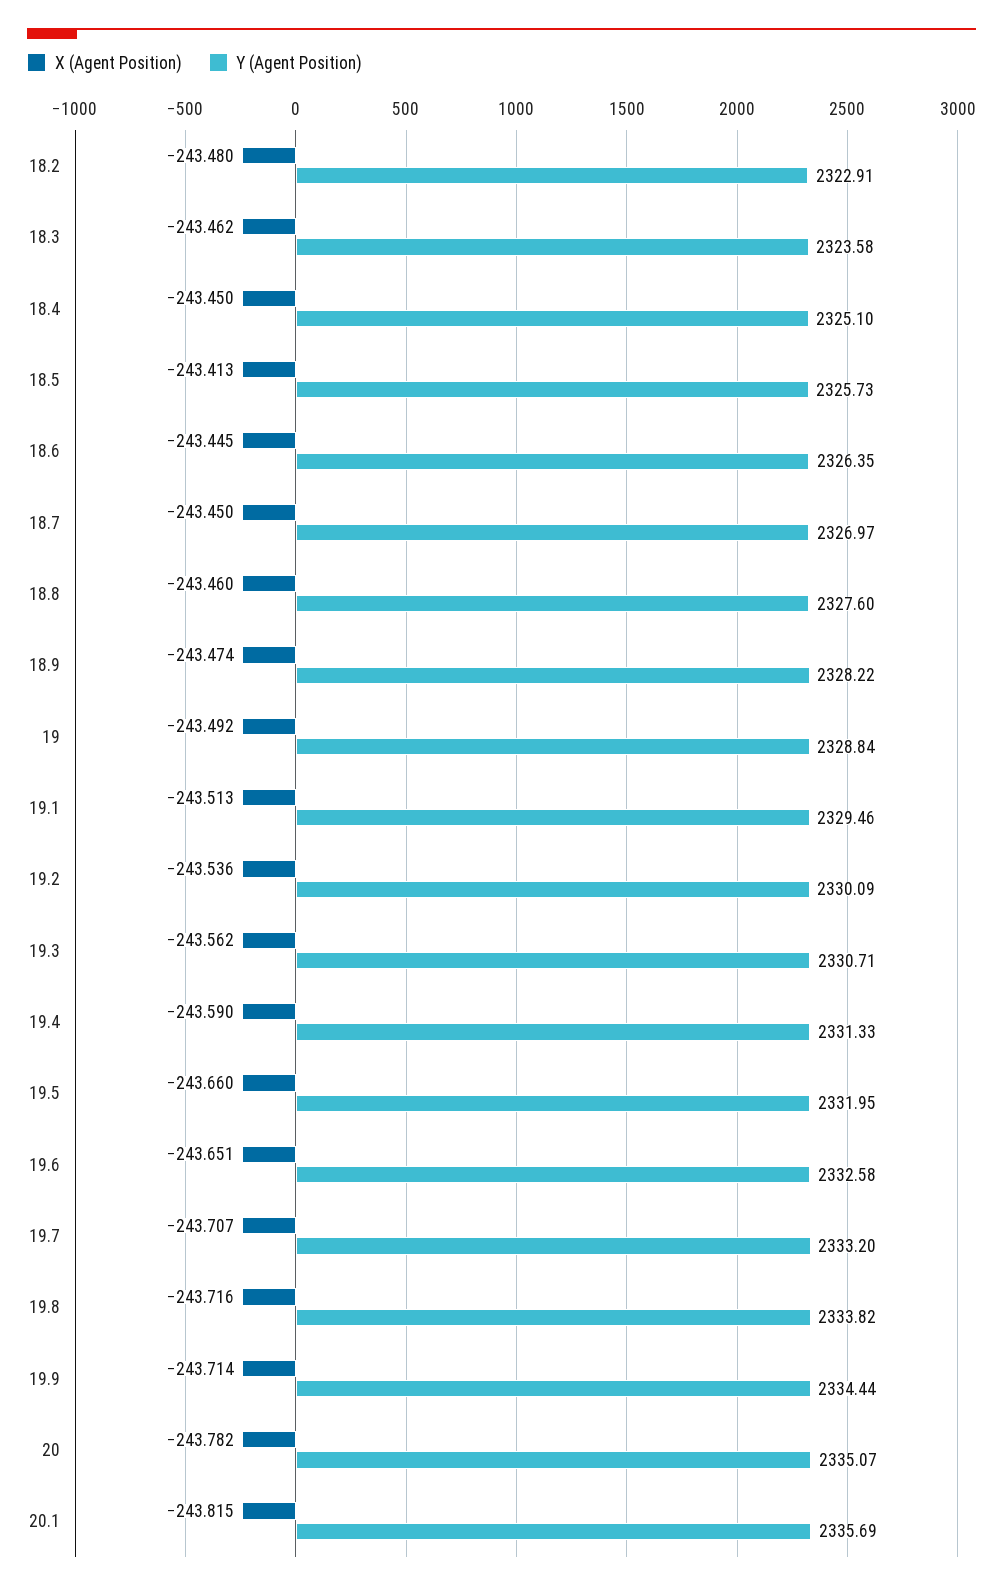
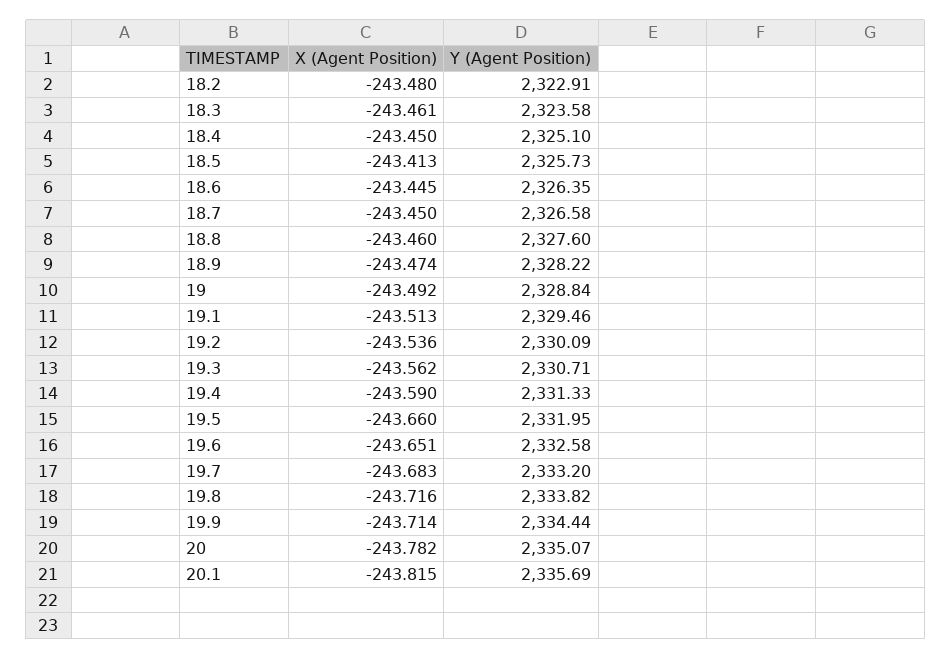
X (Agent Position), 18.3: -243.462 -> -243.461
Y (Agent Position), 18.7: 2326.97 -> 2326.58
X (Agent Position), 19.7: -243.707 -> -243.683

